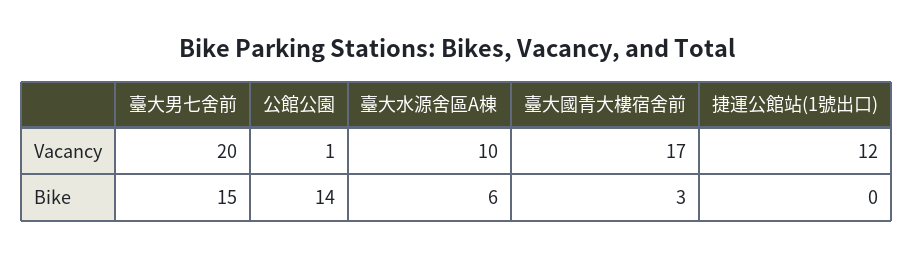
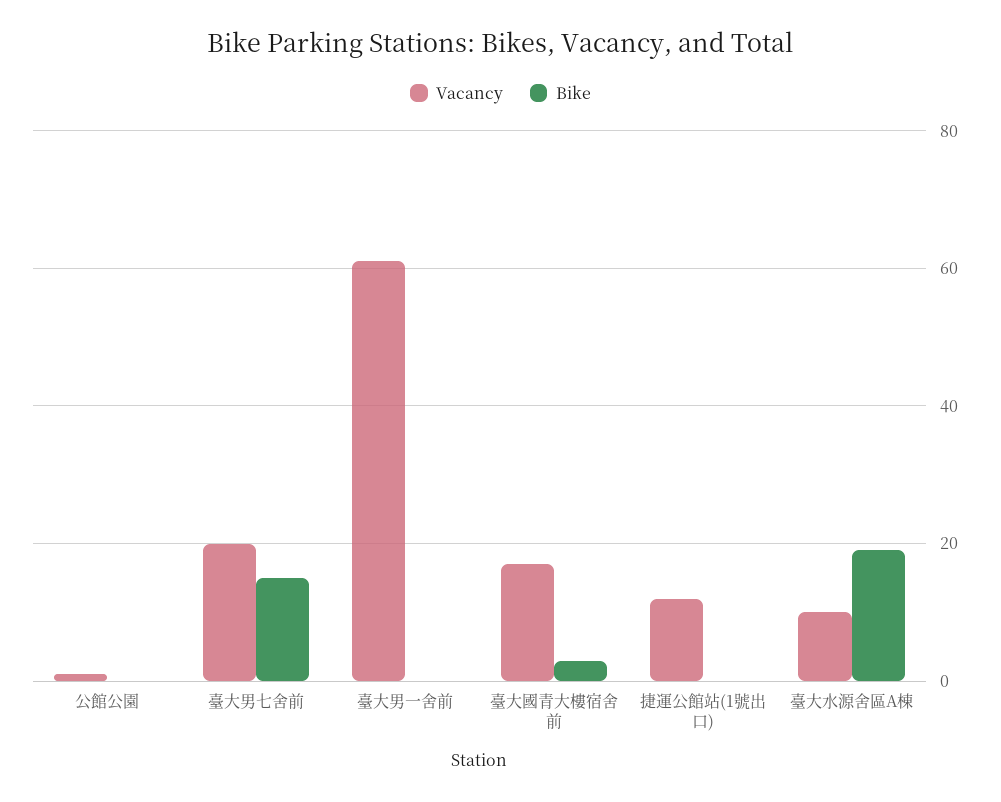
Bike, 公館公園: 14 -> 0
Bike, 臺大水源舍區A棟: 6 -> 20
Vacancy, 臺大男一舍前: none -> 60
Bike, 臺大男一舍前: none -> 0

